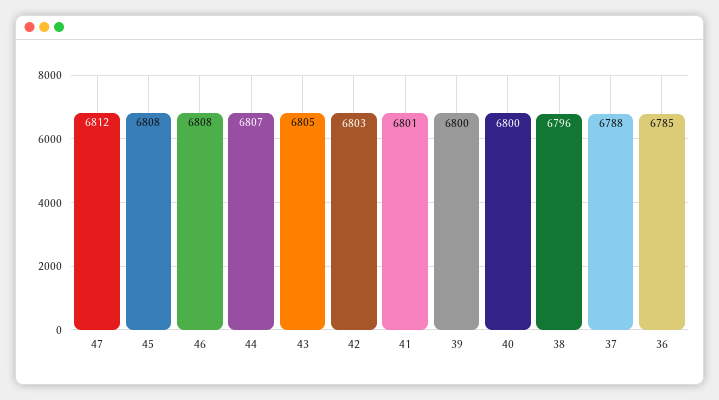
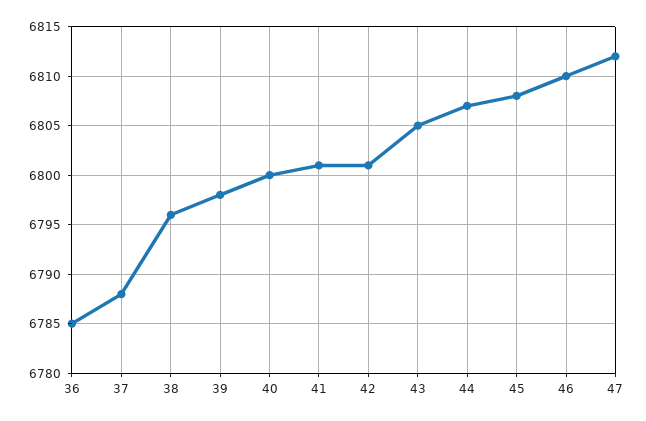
46: 6808 -> 6810
42: 6803 -> 6801
39: 6800 -> 6798

